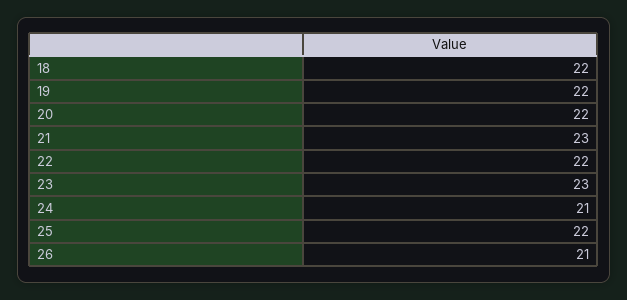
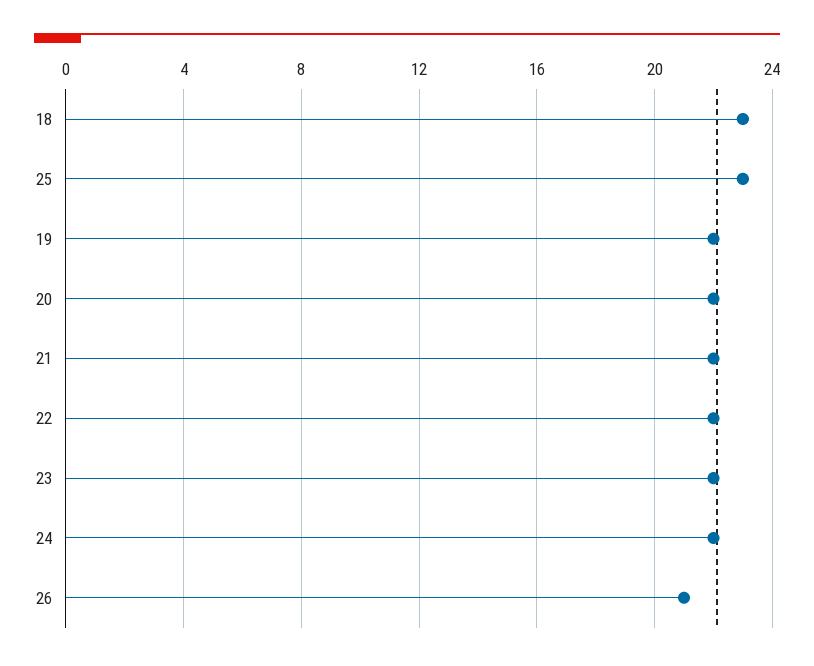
18: 22 -> 23
21: 23 -> 22
23: 23 -> 22
24: 21 -> 22
25: 22 -> 23

